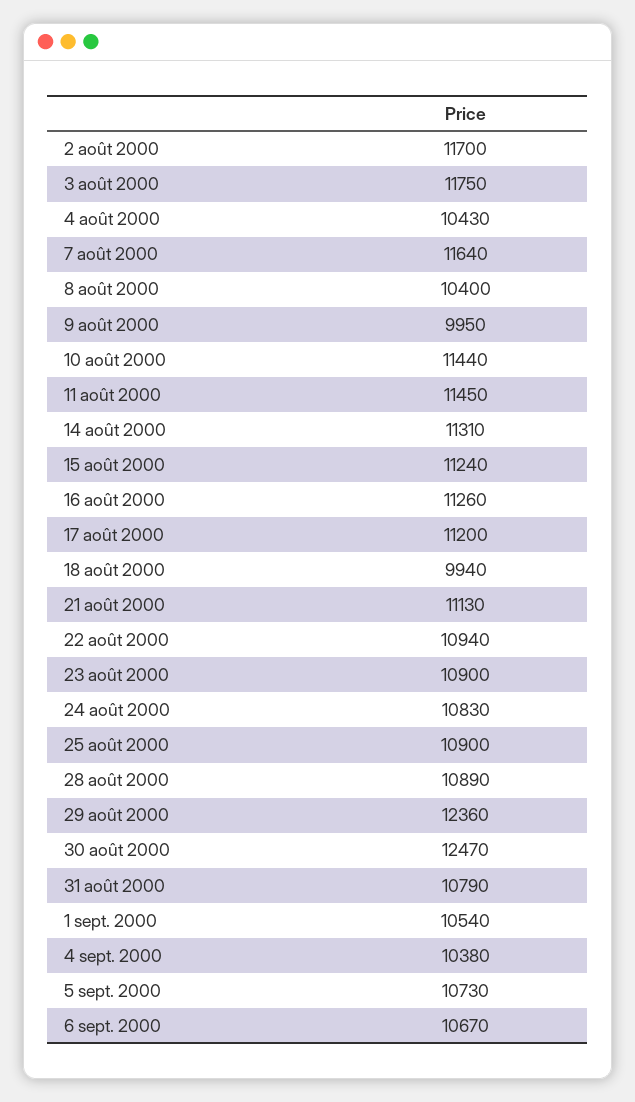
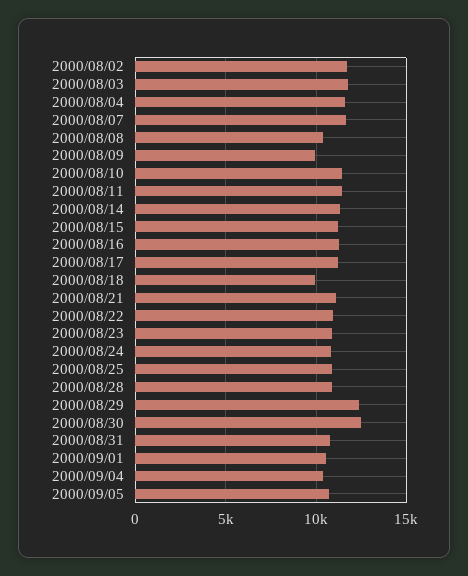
4 août 2000: 10430 -> 11500
6 sept. 2000: 10670 -> none

